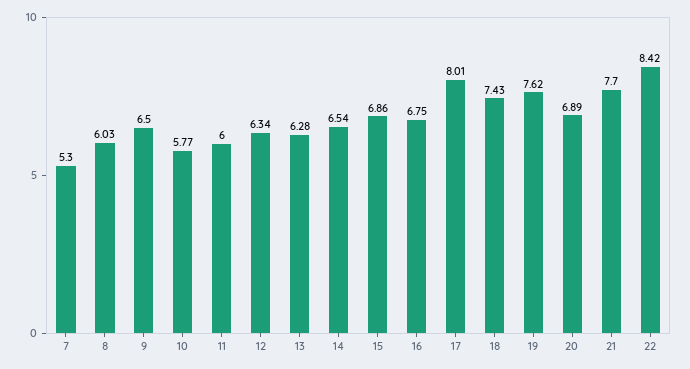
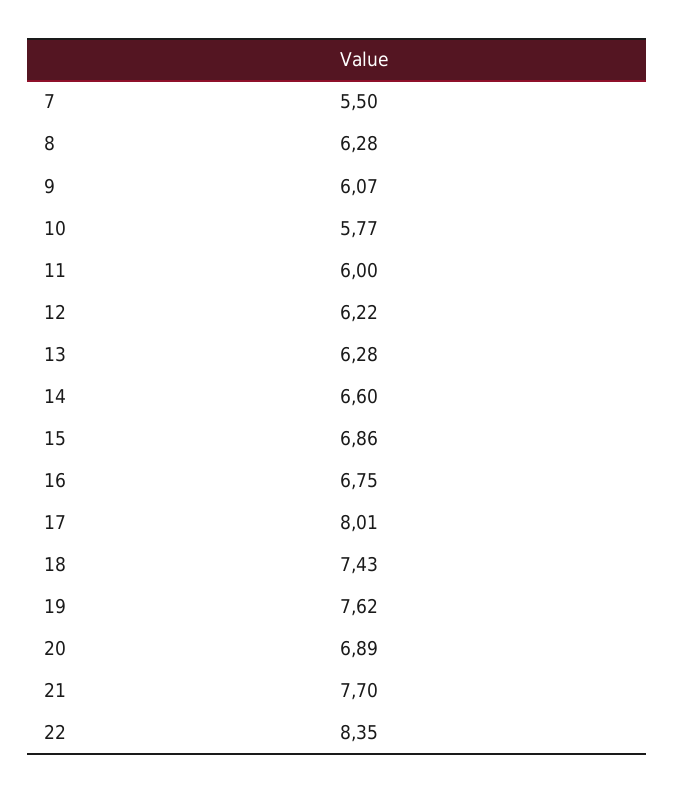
7: 5.3 -> 5.5
8: 6.03 -> 6.28
9: 6.5 -> 6.07
12: 6.34 -> 6.22
14: 6.54 -> 6.6
22: 8.42 -> 8.35

